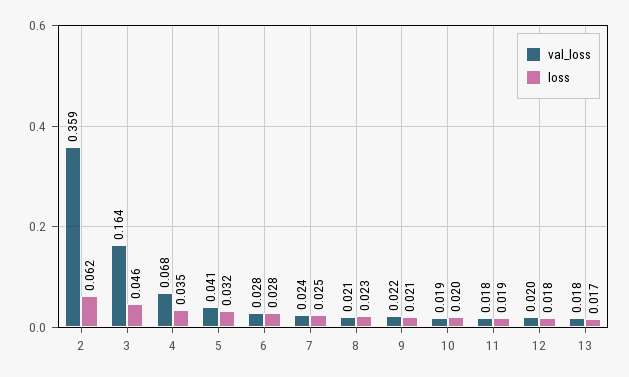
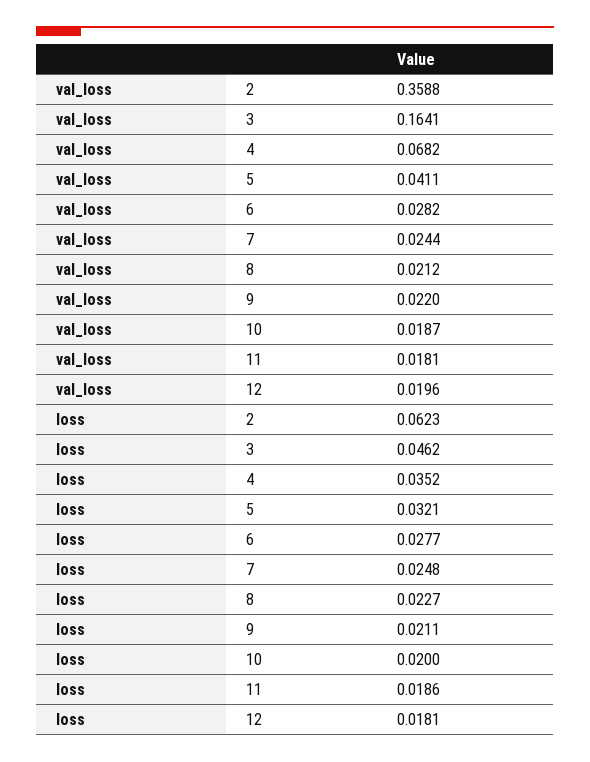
val_loss, 13: 0.018 -> none
loss, 13: 0.017 -> none

